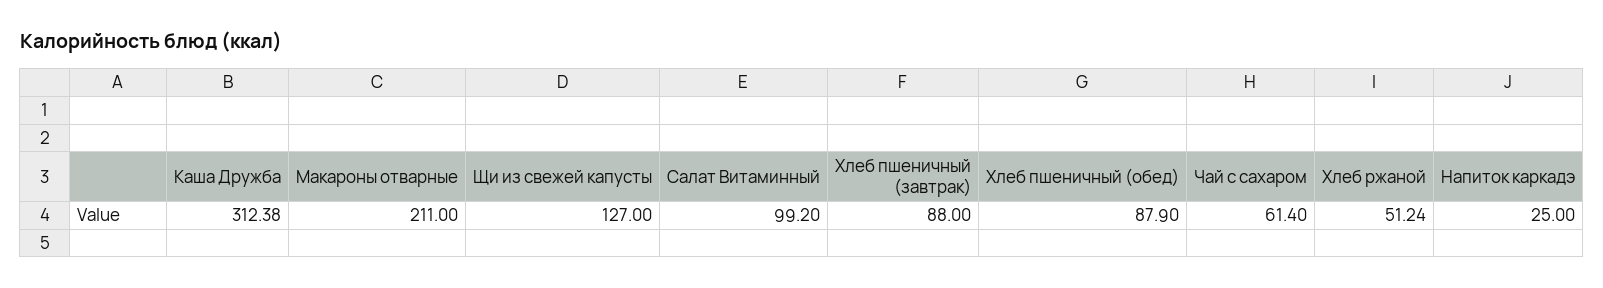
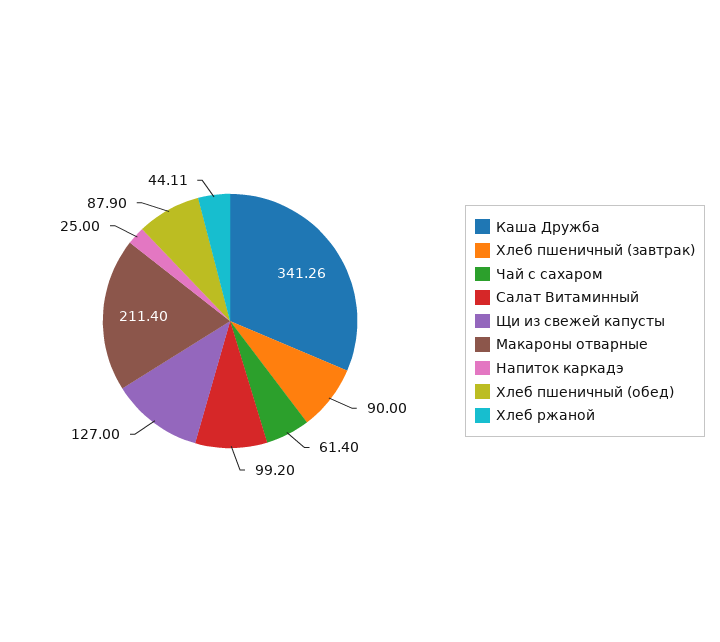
Каша Дружба: 312.38 -> 341.26
Макароны отварные: 211 -> 211.4
Хлеб пшеничный (завтрак): 88 -> 90
Хлеб ржаной: 51.24 -> 44.11

